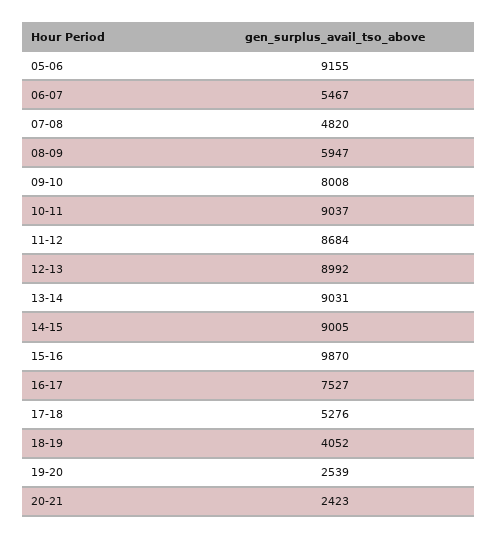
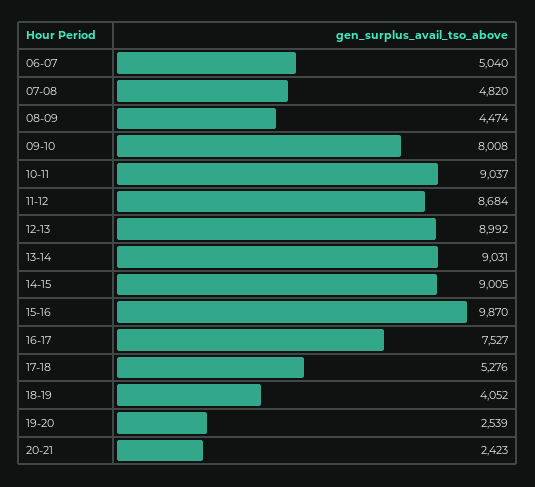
05-06: 9155 -> none
06-07: 5467 -> 5040
08-09: 5947 -> 4474

